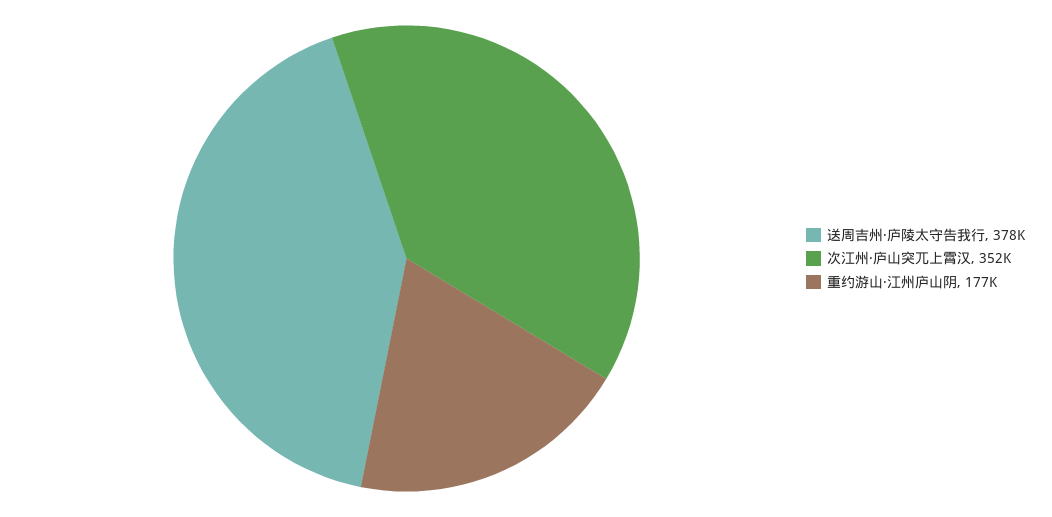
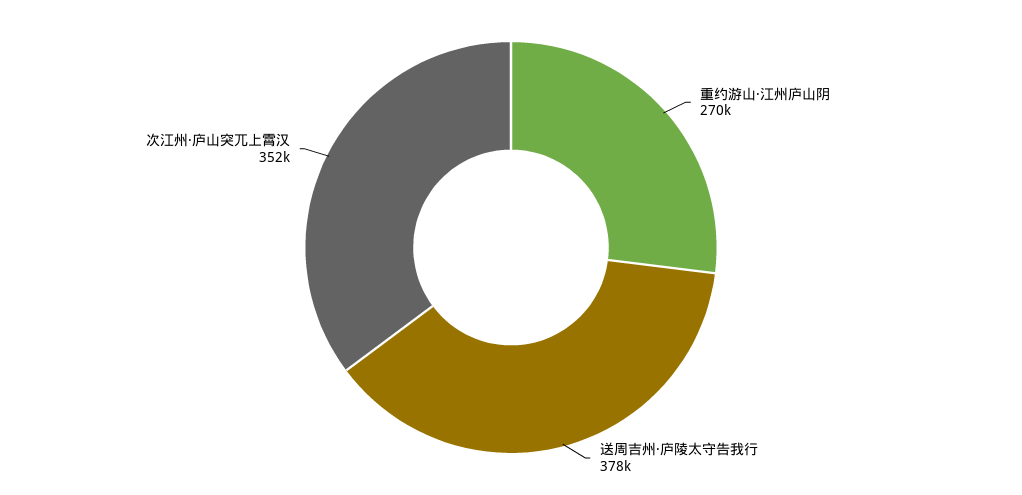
重约游山·江州庐山阴: 177000 -> 270000

